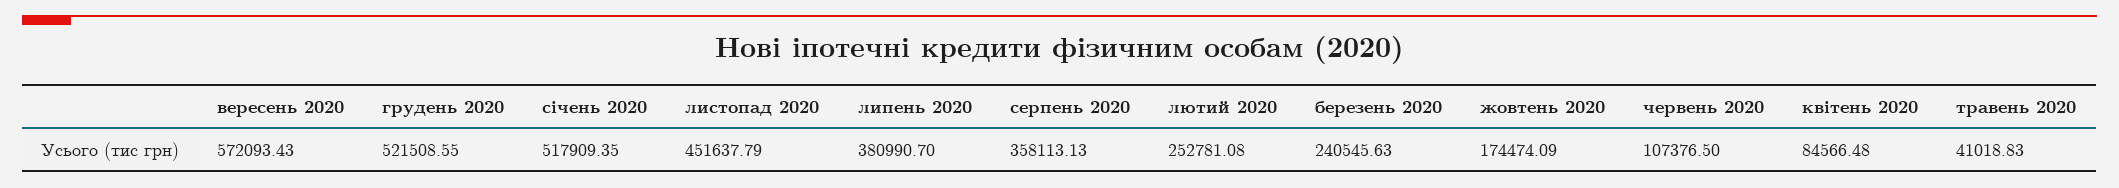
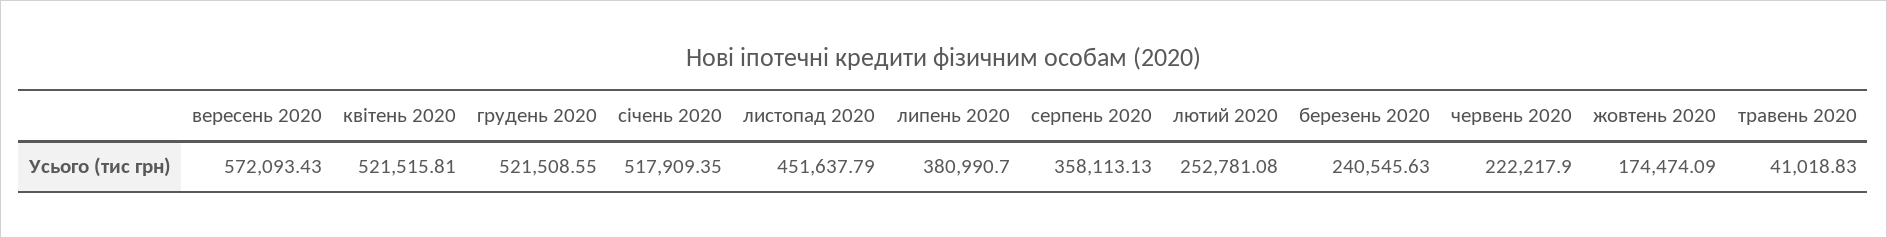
червень 2020: 107376.5 -> 222217.9
квітень 2020: 84566.48 -> 521515.81

